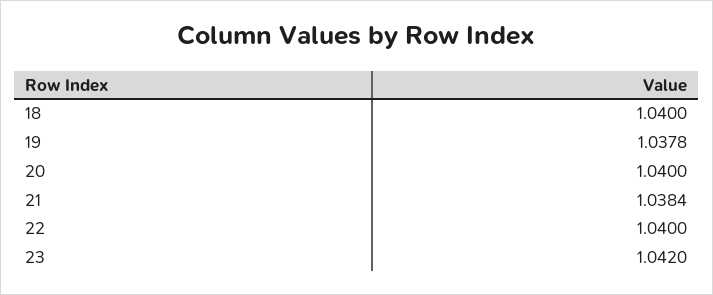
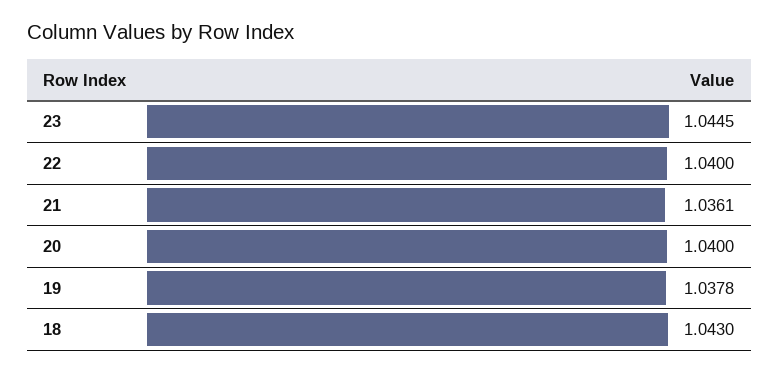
18: 1.04 -> 1.043
21: 1.0384 -> 1.0361
23: 1.042 -> 1.0445

